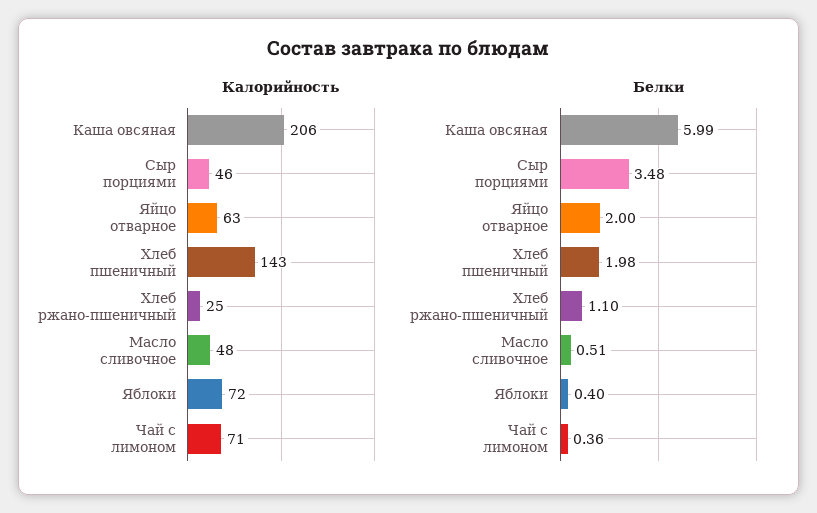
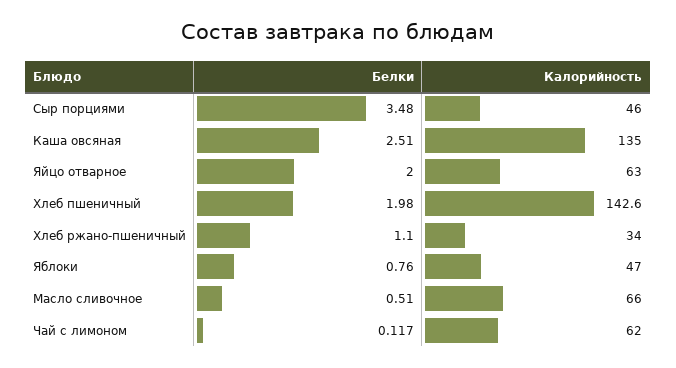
Калорийность, Каша овсяная: 206 -> 135
Калорийность, Хлеб ржано-пшеничный: 25 -> 34
Калорийность, Масло сливочное: 48 -> 66
Калорийность, Яблоки: 72 -> 47
Калорийность, Чай с лимоном: 71 -> 62
Белки, Каша овсяная: 5.99 -> 2.51
Белки, Яблоки: 0.4 -> 0.76
Белки, Чай с лимоном: 0.36 -> 0.117

